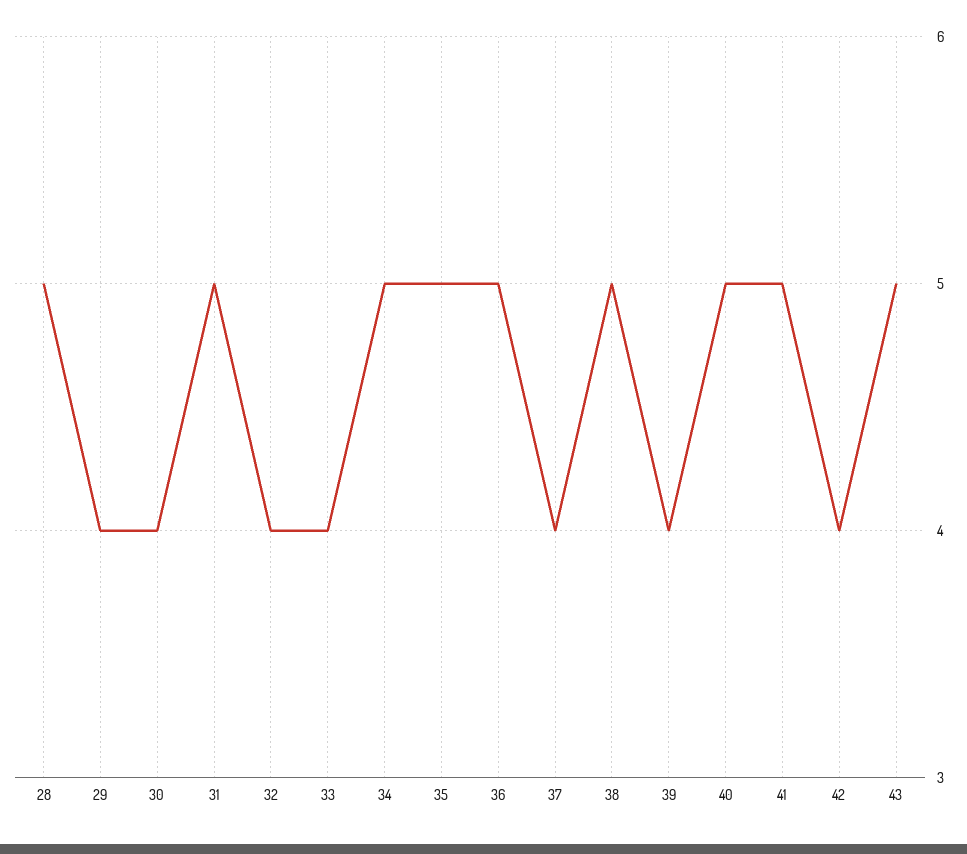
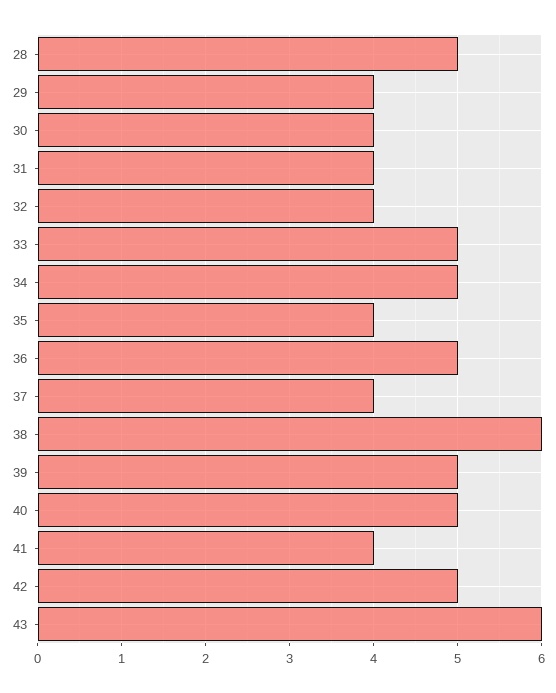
31: 5 -> 4
33: 4 -> 5
35: 5 -> 4
38: 5 -> 6
39: 4 -> 5
41: 5 -> 4
42: 4 -> 5
43: 5 -> 6

